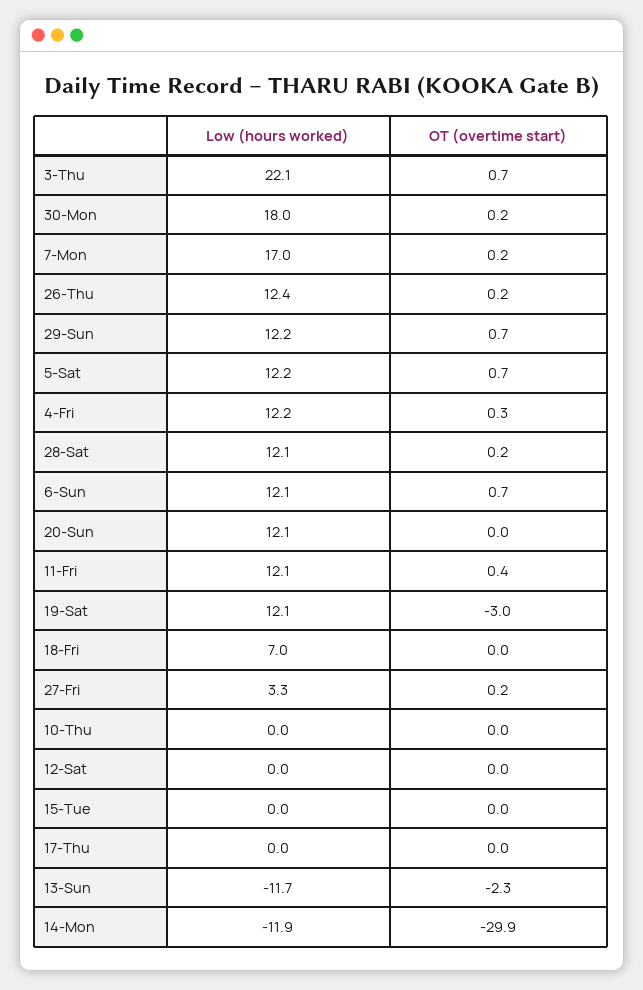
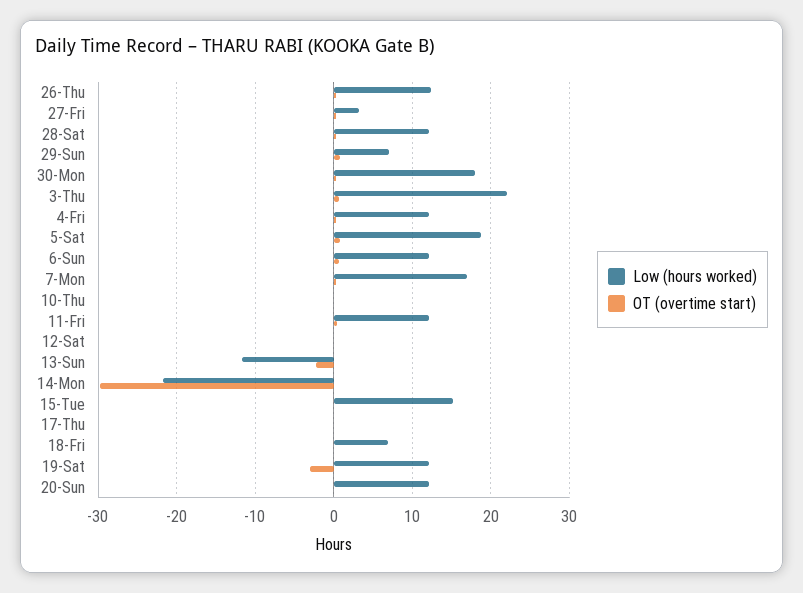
Low (hours worked), 29-Sun: 12.2 -> 7
Low (hours worked), 5-Sat: 12.2 -> 19
Low (hours worked), 15-Tue: 0 -> 15
Low (hours worked), 14-Mon: -11.9 -> -22

